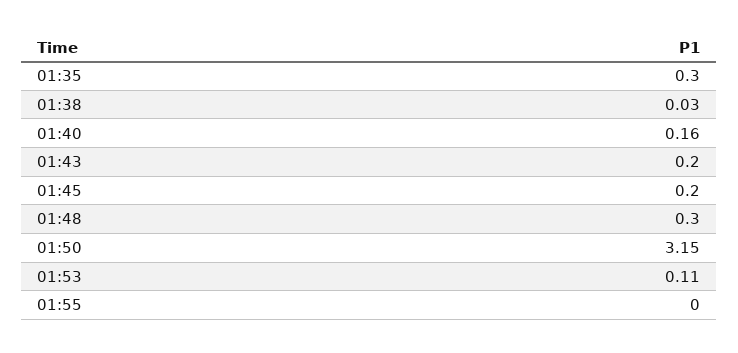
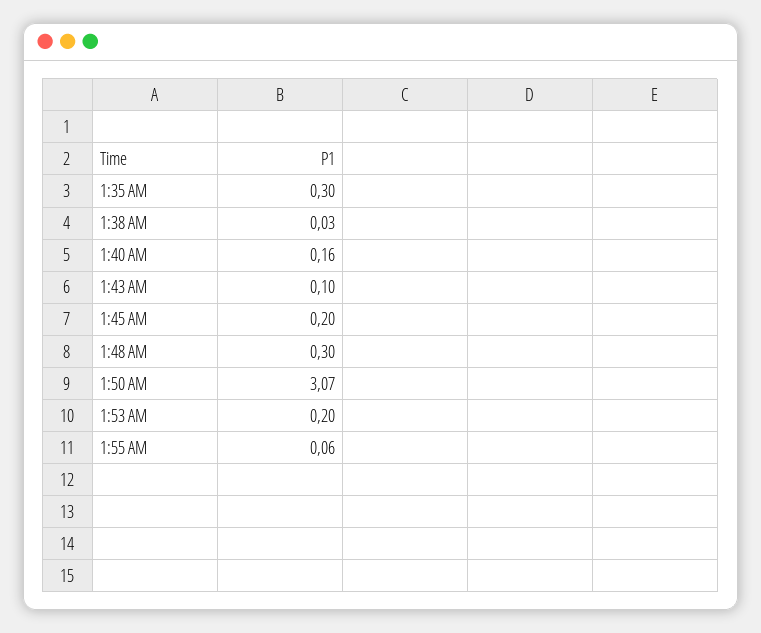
01:43: 0.2 -> 0.1
01:50: 3.15 -> 3.07
01:53: 0.11 -> 0.2
01:55: 0 -> 0.06

